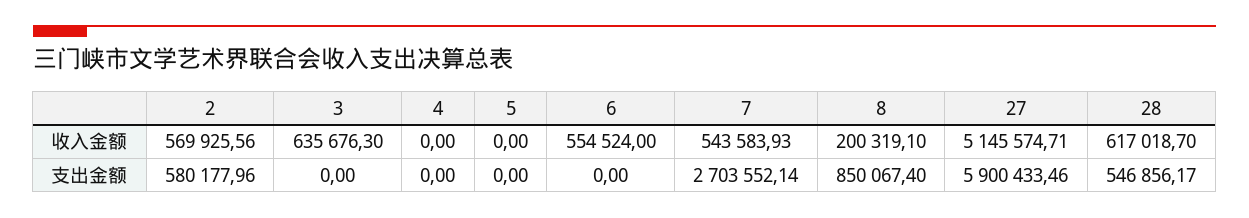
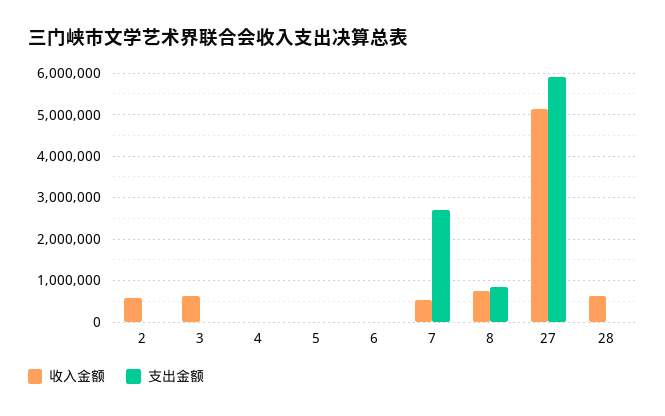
收入金额, 6: 554524 -> 0
收入金额, 8: 200319.1 -> 800000
支出金额, 2: 580177.96 -> 0
支出金额, 28: 546856.17 -> 0

